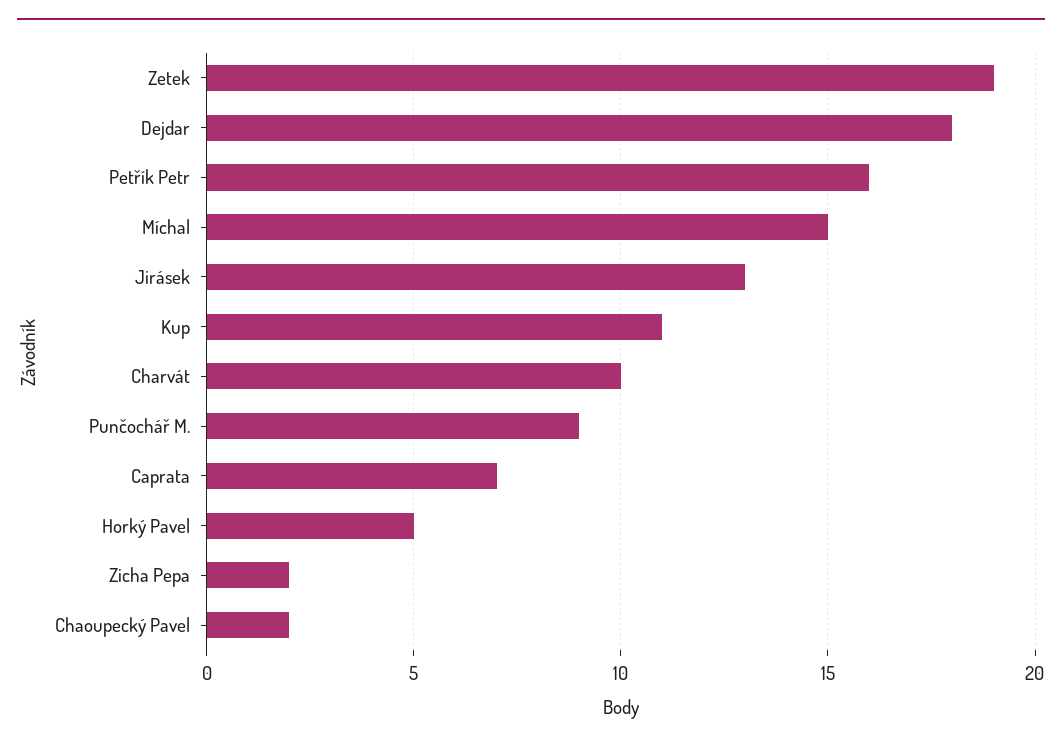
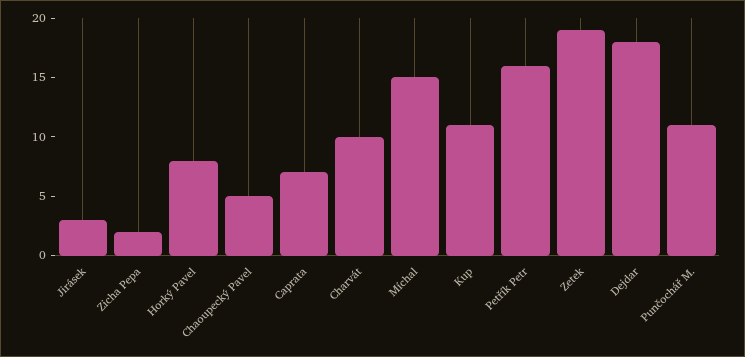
Jirásek: 13 -> 3
Punčochář M.: 9 -> 11
Horký Pavel: 5 -> 8
Chaoupecký Pavel: 2 -> 5

